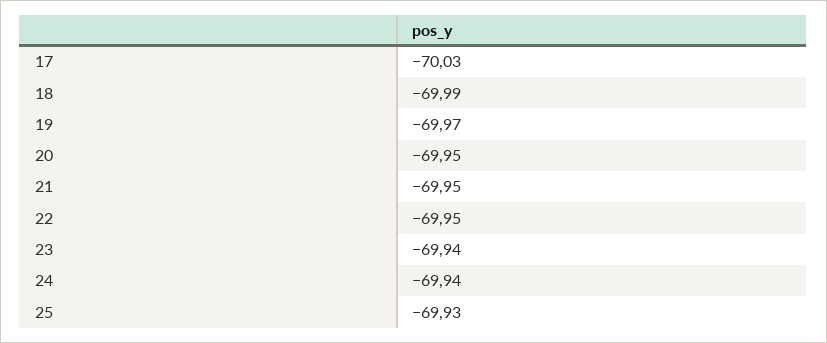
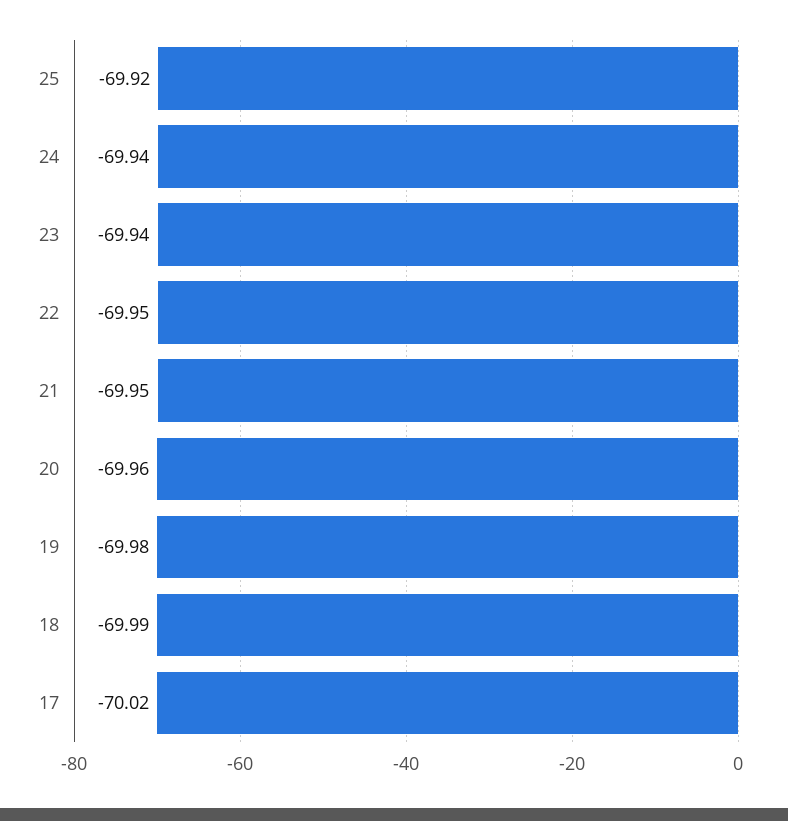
17: -70.03 -> -70.02
19: -69.97 -> -69.98
20: -69.95 -> -69.96
25: -69.93 -> -69.92

